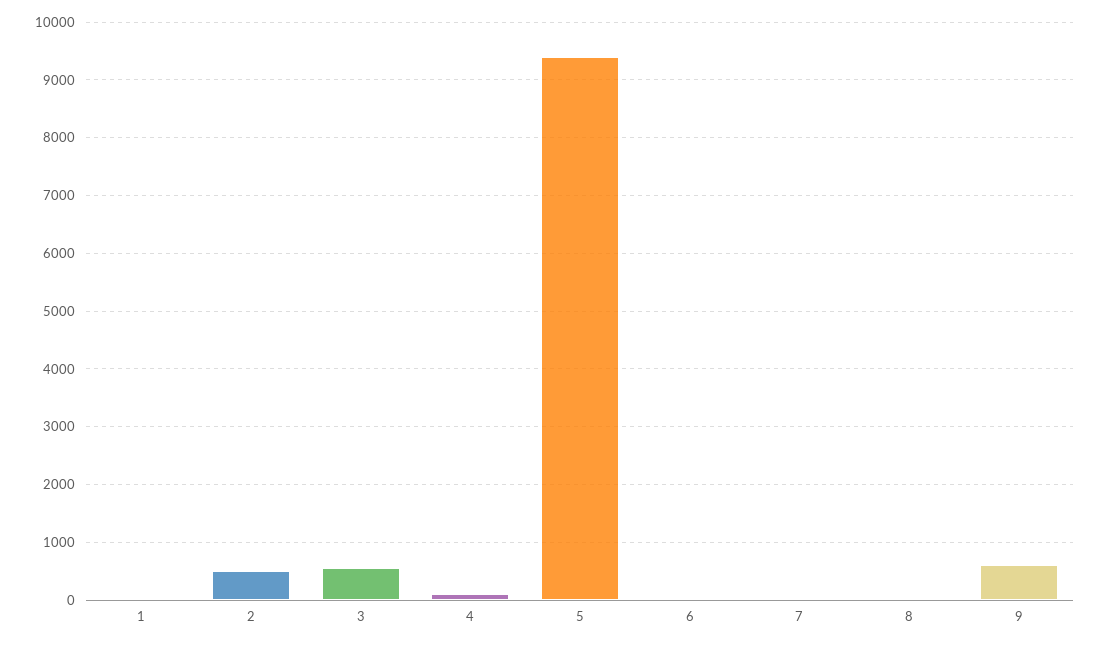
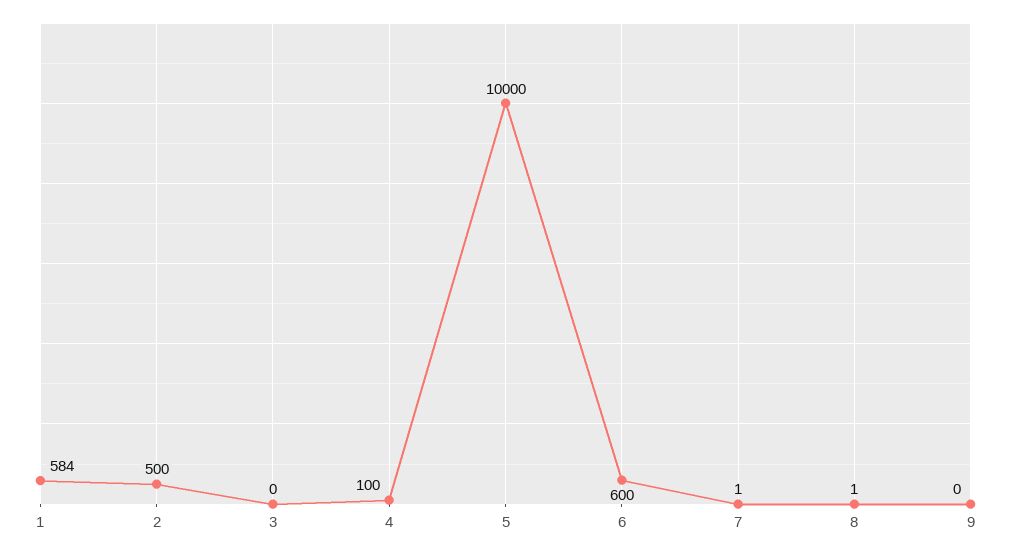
1: 0 -> 584
3: 600 -> 0
5: 9400 -> 10000
6: 0 -> 600
9: 600 -> 0

